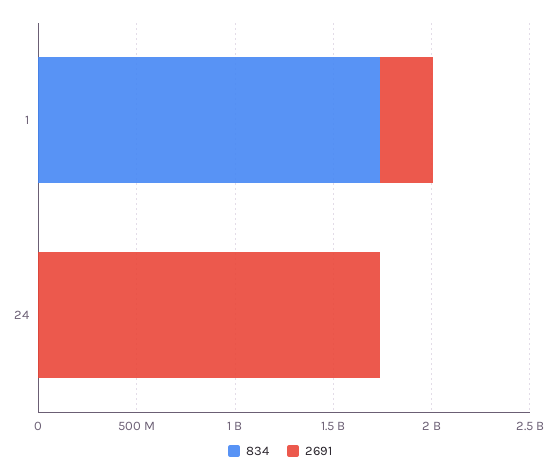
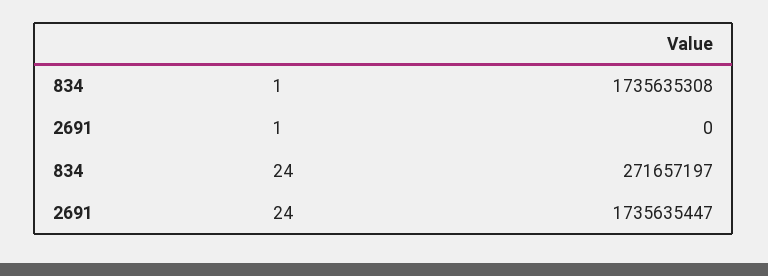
2691, 1: 300000000 -> 0
834, 24: 0 -> 271657197

